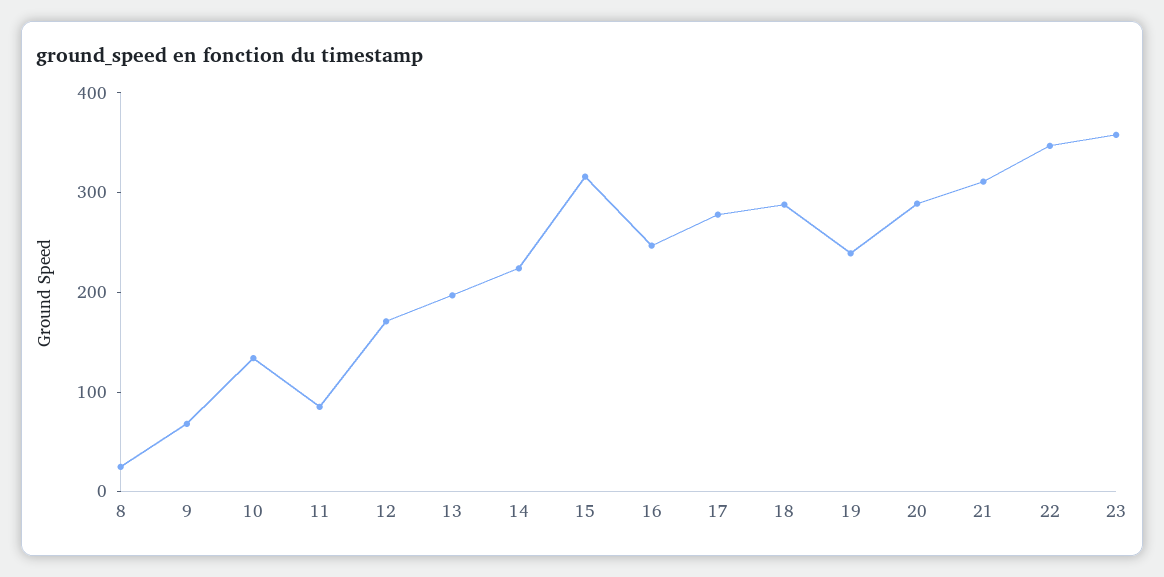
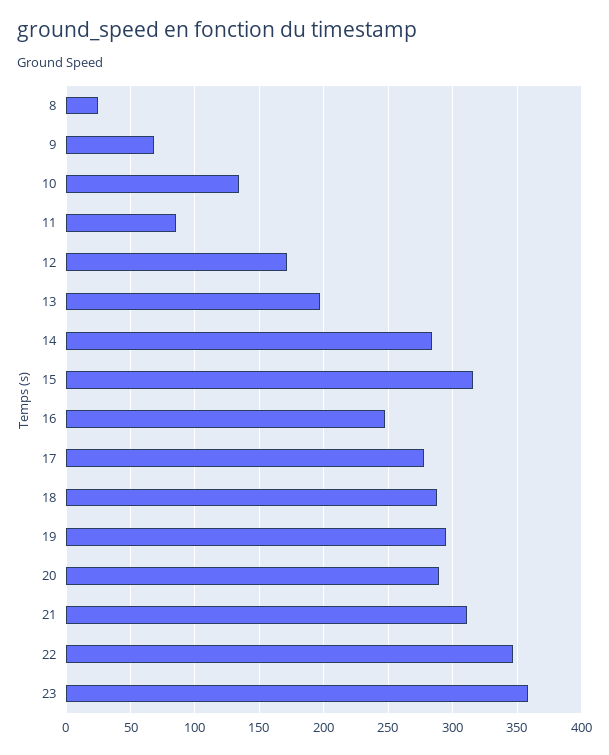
14: 220 -> 285
19: 240 -> 295

